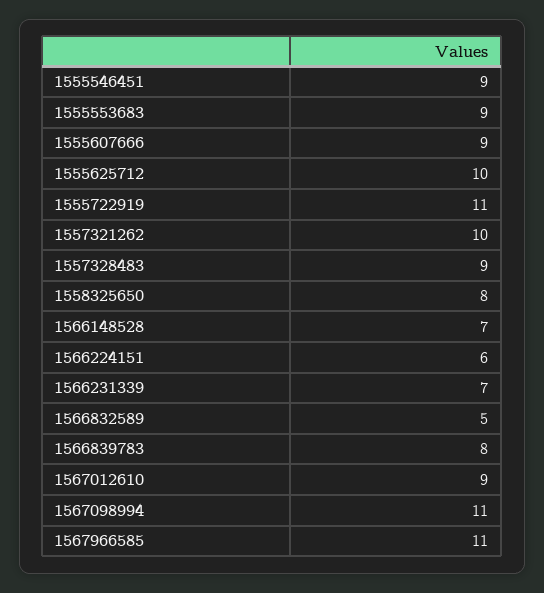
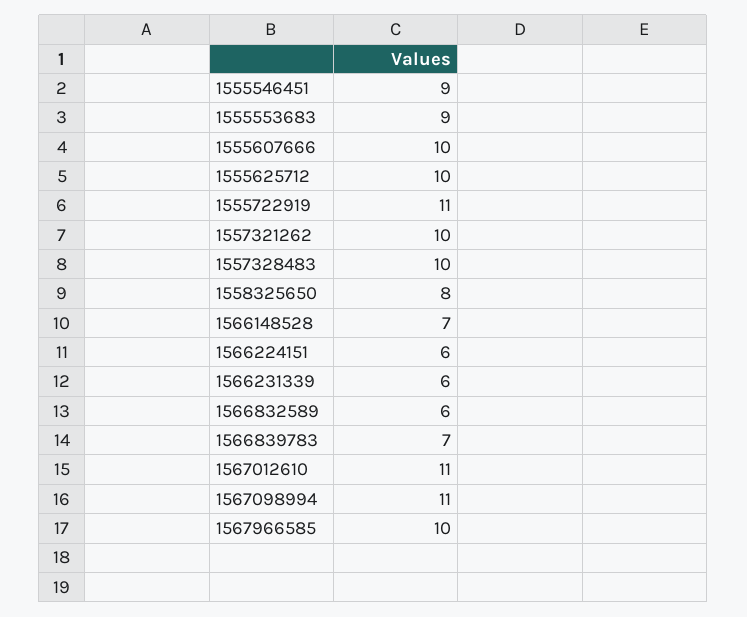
1555607666: 9 -> 10
1557328483: 9 -> 10
1566231339: 7 -> 6
1566832589: 5 -> 6
1566839783: 8 -> 7
1567012610: 9 -> 11
1567966585: 11 -> 10

